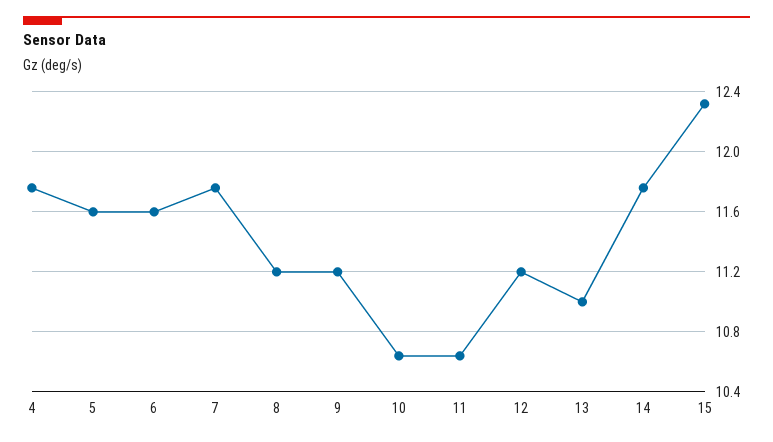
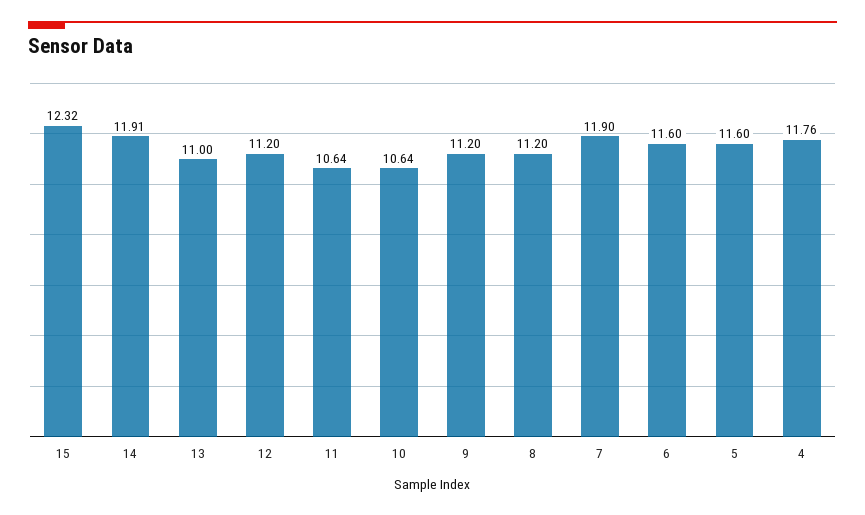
7: 11.75 -> 11.9
14: 11.75 -> 11.91

